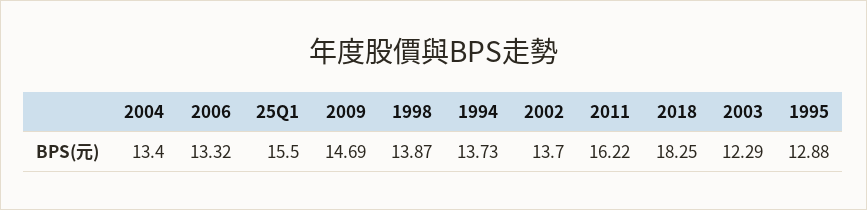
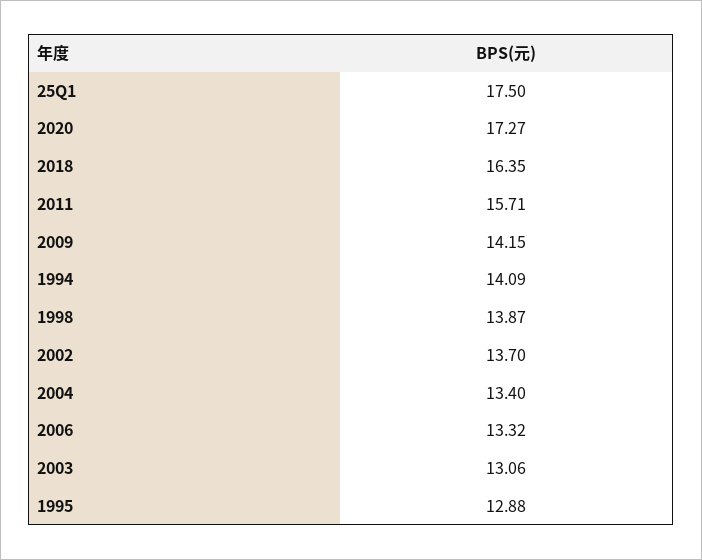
25Q1: 15.5 -> 17.5
2009: 14.69 -> 14.15
1994: 13.73 -> 14.09
2011: 16.22 -> 15.71
2018: 18.25 -> 16.35
2003: 12.29 -> 13.06
2020: none -> 17.27

